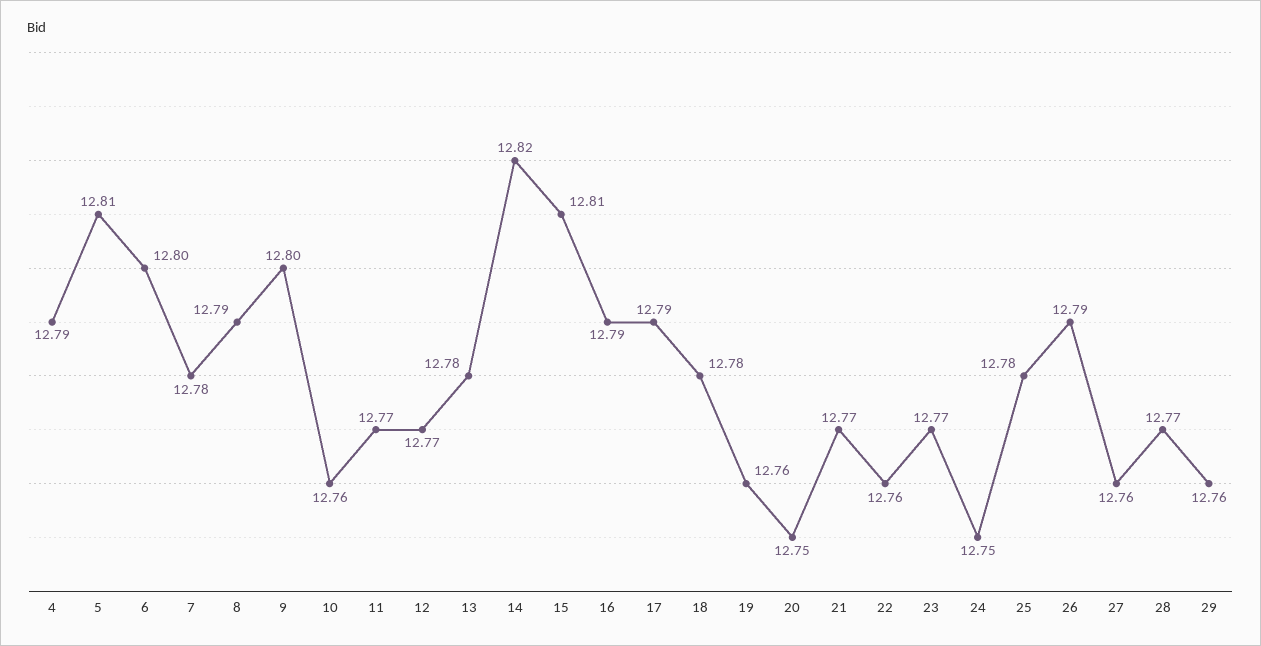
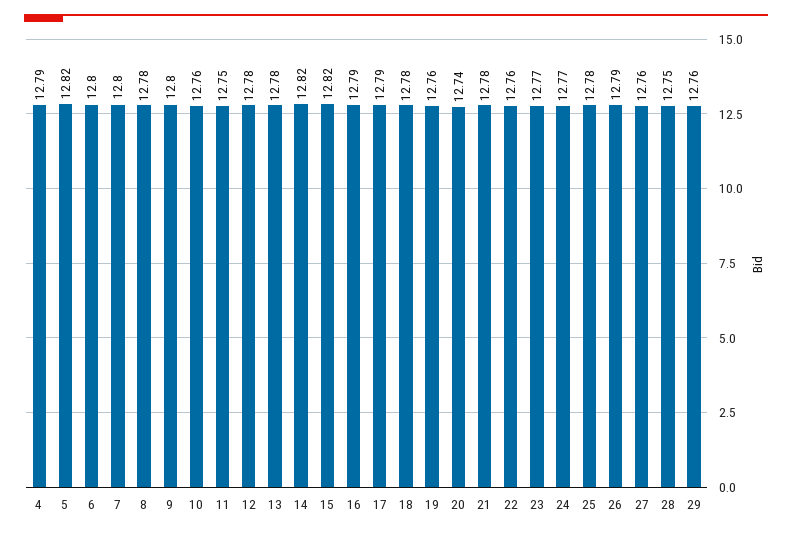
5: 12.81 -> 12.82
7: 12.78 -> 12.8
8: 12.79 -> 12.78
11: 12.77 -> 12.75
12: 12.77 -> 12.78
15: 12.81 -> 12.82
20: 12.75 -> 12.74
21: 12.77 -> 12.78
24: 12.75 -> 12.77
28: 12.77 -> 12.75

